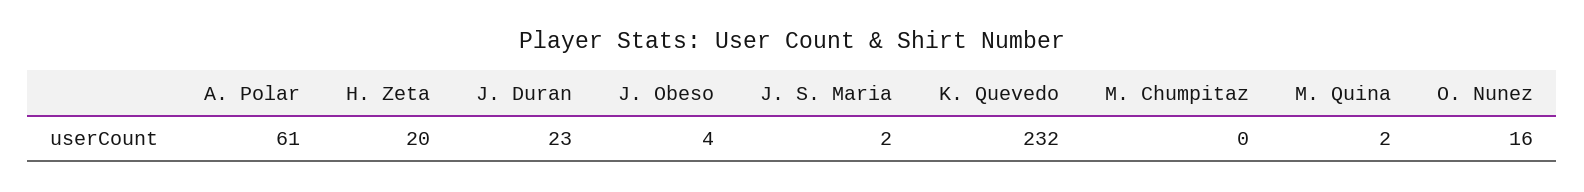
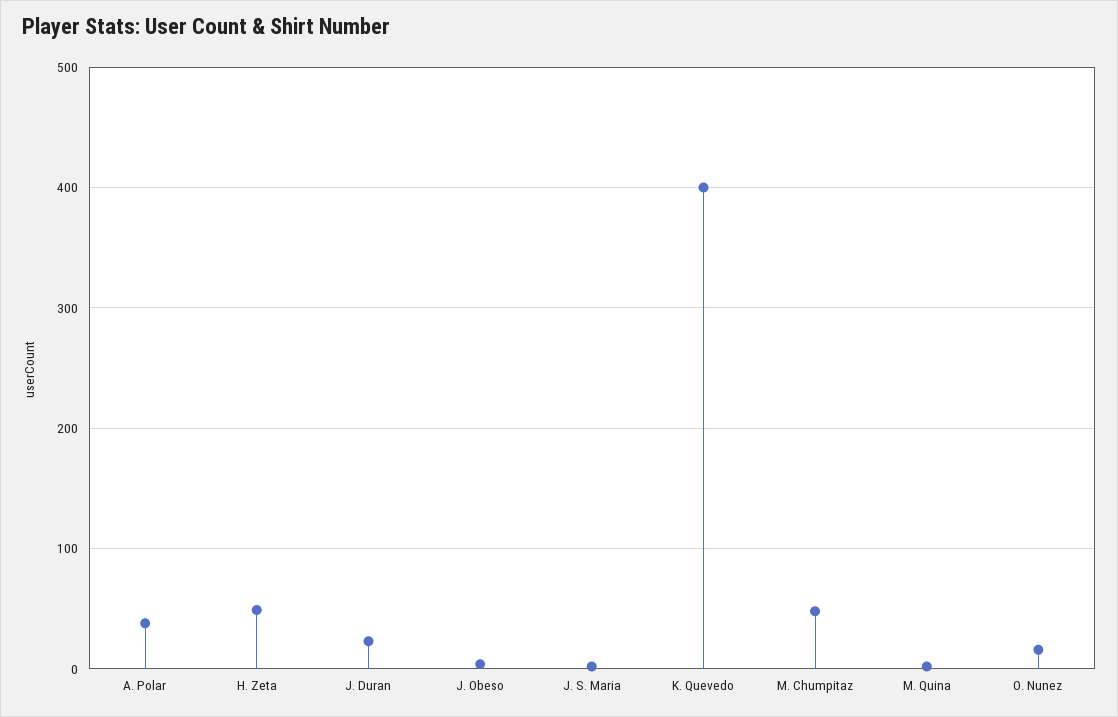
A. Polar: 61 -> 40
H. Zeta: 20 -> 50
K. Quevedo: 232 -> 400
M. Chumpitaz: 0 -> 50

